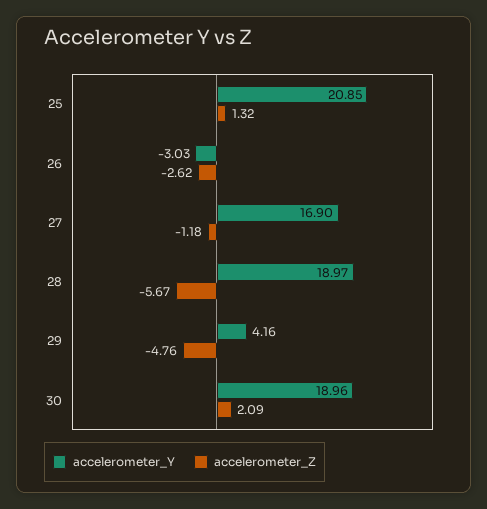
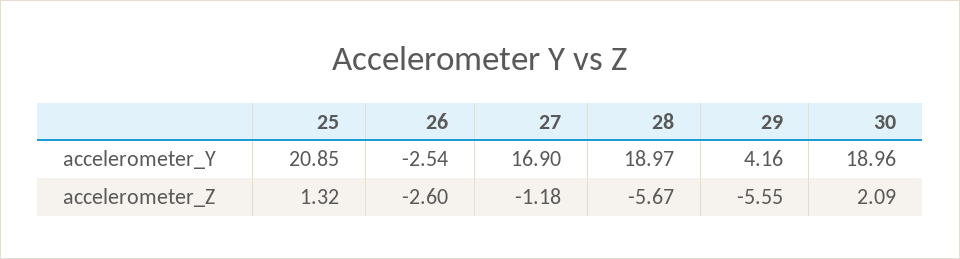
accelerometer_Y, 26: -3.03 -> -2.54
accelerometer_Z, 26: -2.62 -> -2.6
accelerometer_Z, 29: -4.76 -> -5.55

